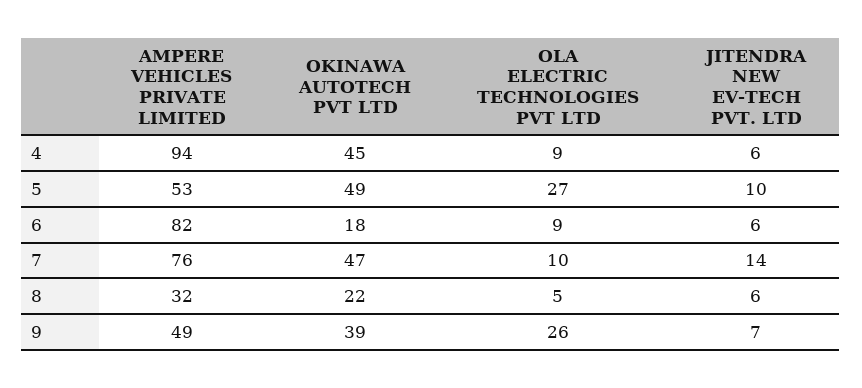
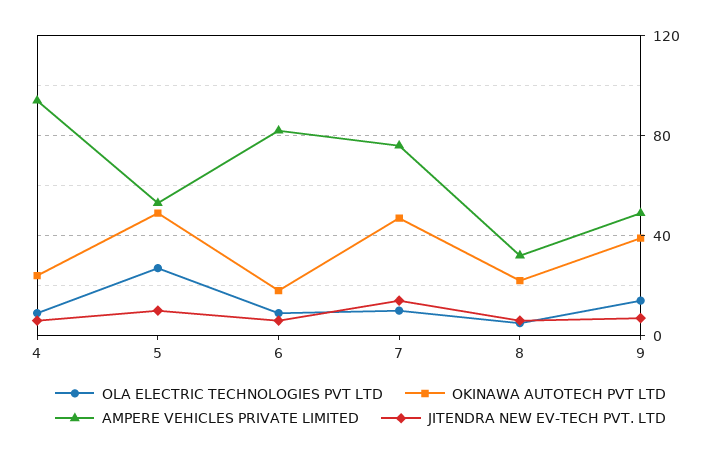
OKINAWA AUTOTECH PVT LTD, 4: 45 -> 25
OLA ELECTRIC TECHNOLOGIES PVT LTD, 9: 26 -> 15

